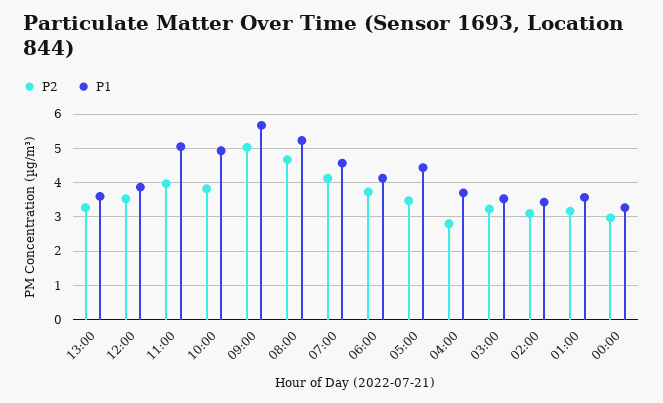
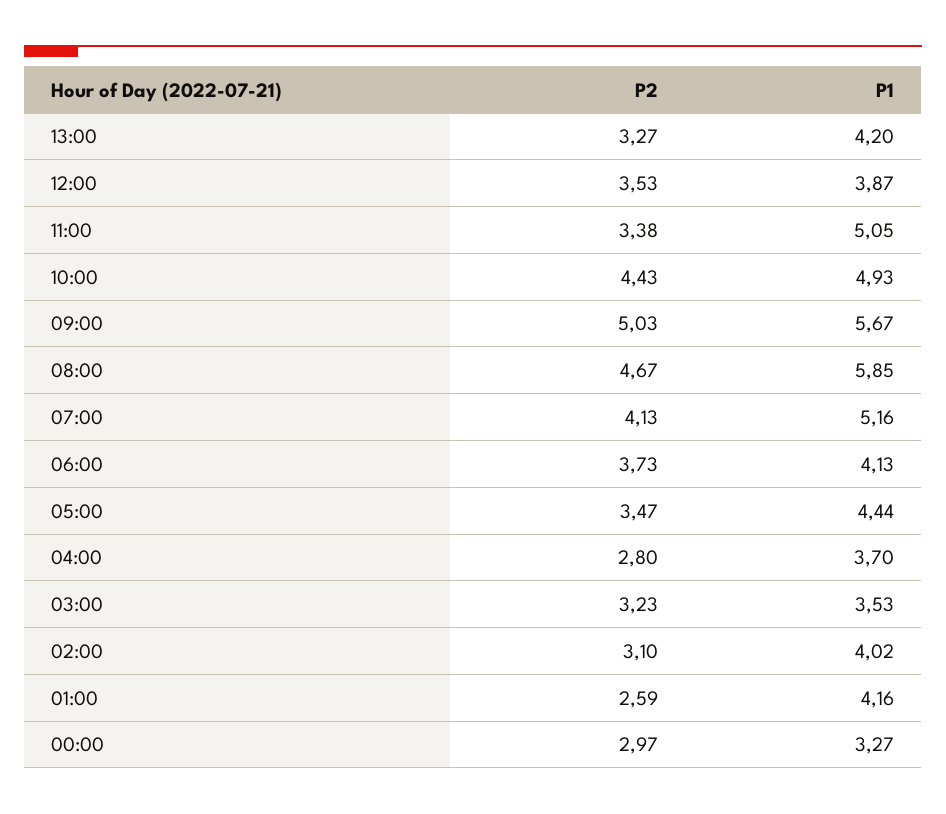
P1, 13:00: 3.6 -> 4.2
P2, 11:00: 4 -> 3.38
P2, 10:00: 3.8 -> 4.43
P1, 08:00: 5.2 -> 5.85
P1, 07:00: 4.6 -> 5.16
P1, 02:00: 3.4 -> 4.02
P2, 01:00: 3.2 -> 2.59
P1, 01:00: 3.6 -> 4.16

